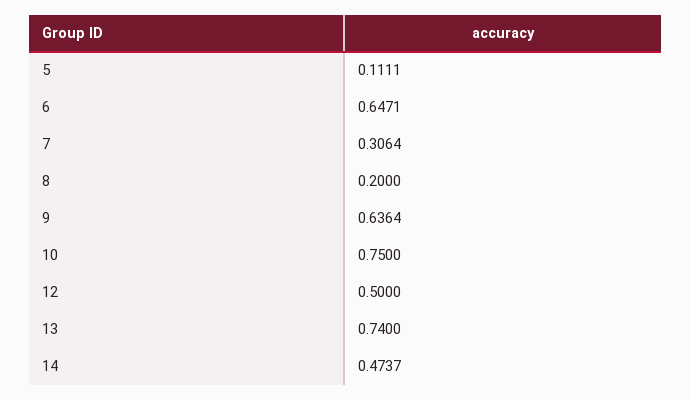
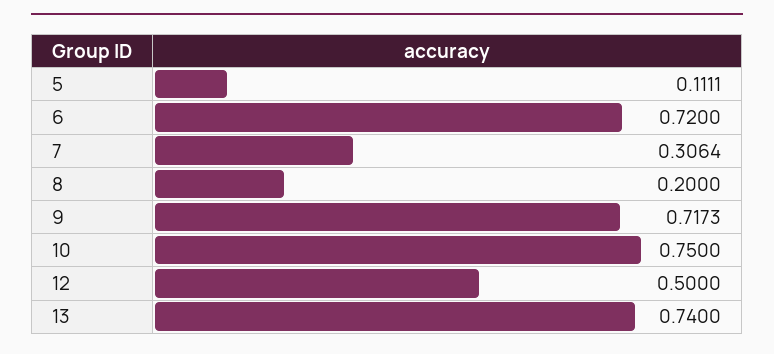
6: 0.6471 -> 0.72
9: 0.6364 -> 0.7173
14: 0.4737 -> none

